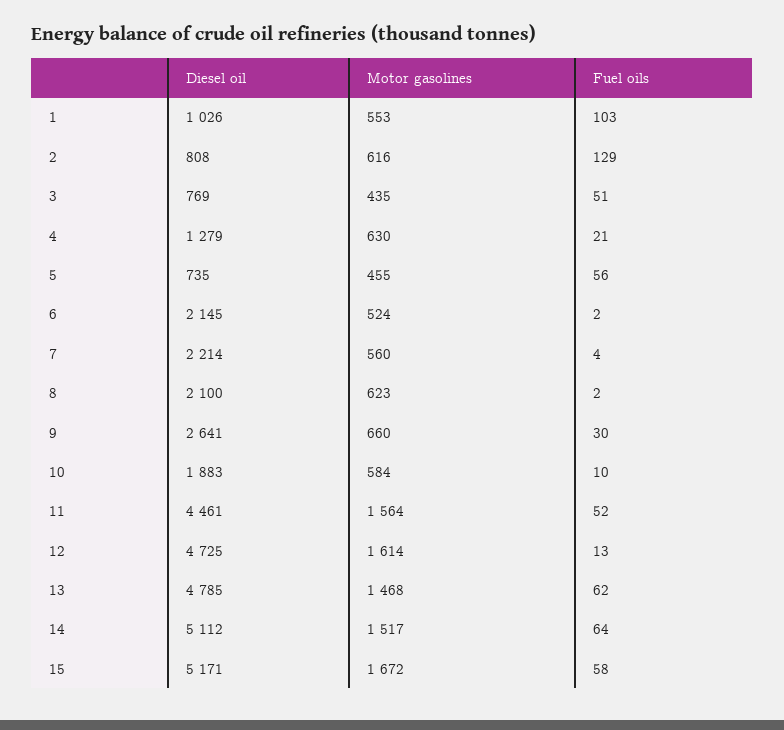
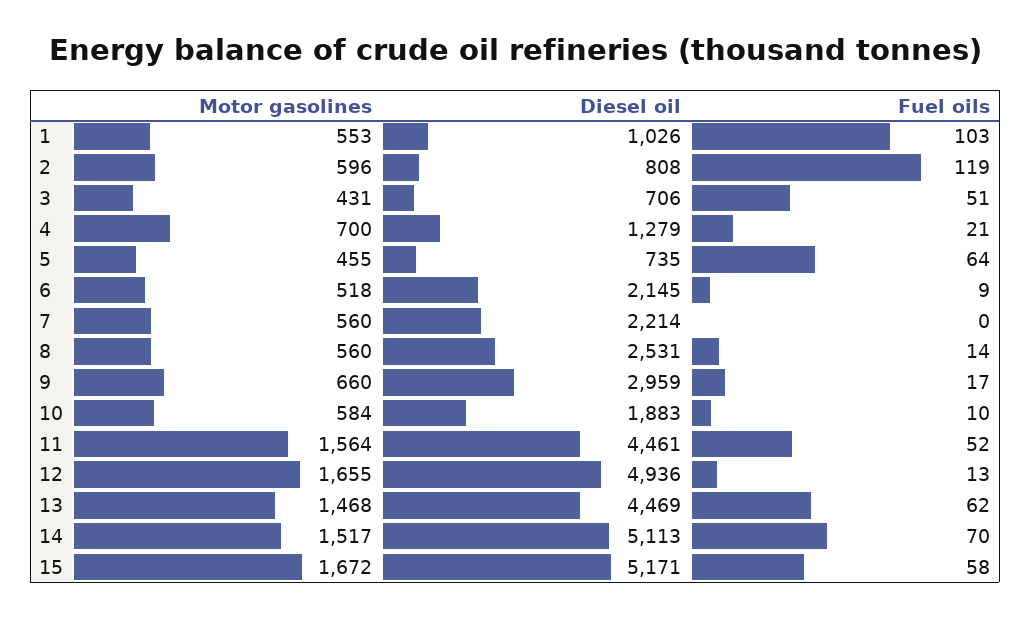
Motor gasolines, 2: 616 -> 596
Fuel oils, 2: 129 -> 119
Diesel oil, 3: 769 -> 706
Motor gasolines, 3: 435 -> 431
Motor gasolines, 4: 630 -> 700
Fuel oils, 5: 56 -> 64
Motor gasolines, 6: 524 -> 518
Fuel oils, 6: 2 -> 9
Fuel oils, 7: 4 -> 0
Diesel oil, 8: 2100 -> 2531
Motor gasolines, 8: 623 -> 560
Fuel oils, 8: 2 -> 14
Diesel oil, 9: 2641 -> 2959
Fuel oils, 9: 30 -> 17
Diesel oil, 12: 4725 -> 4936
Motor gasolines, 12: 1614 -> 1655
Diesel oil, 13: 4785 -> 4469
Diesel oil, 14: 5112 -> 5113
Fuel oils, 14: 64 -> 70

